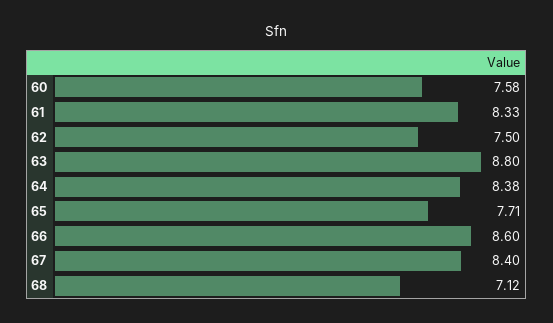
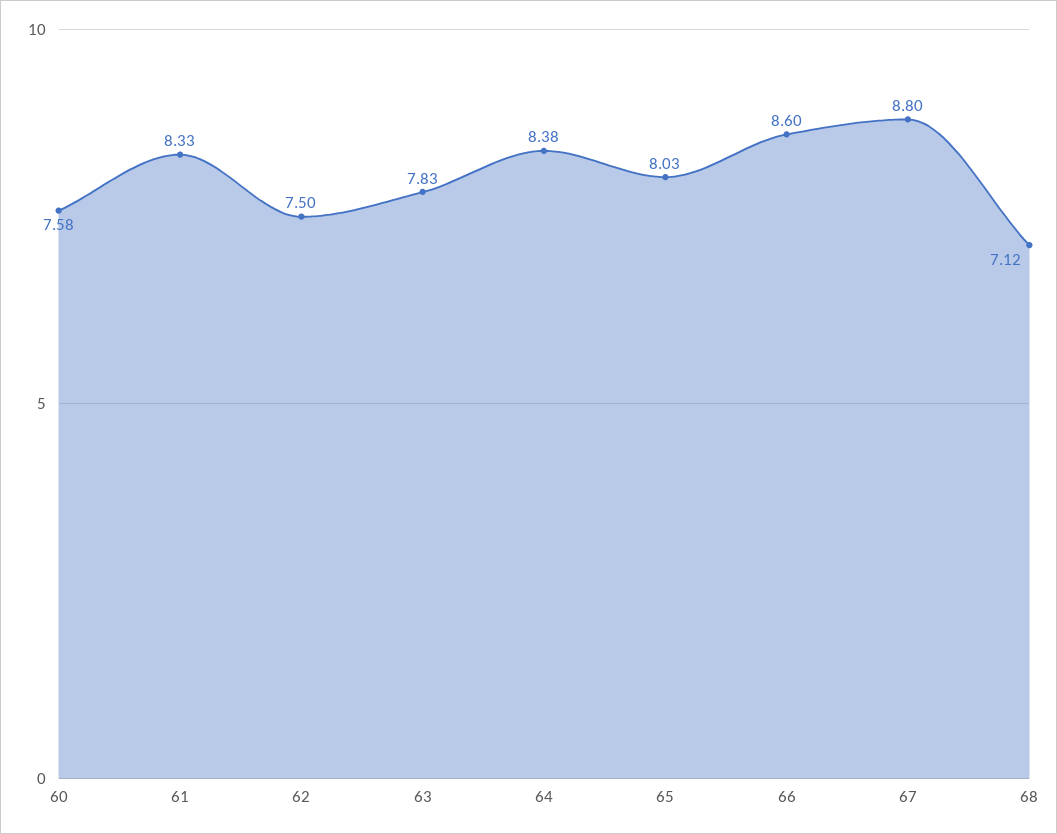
63: 8.8 -> 7.83
65: 7.71 -> 8.03
67: 8.4 -> 8.8

